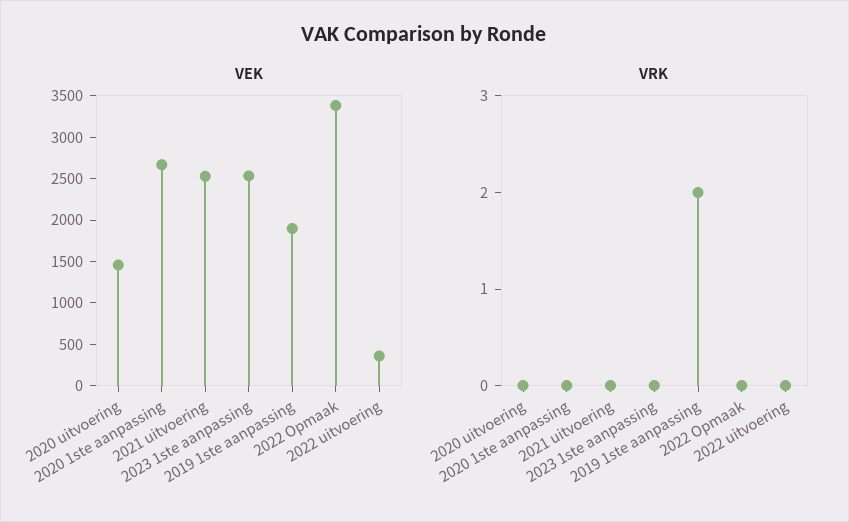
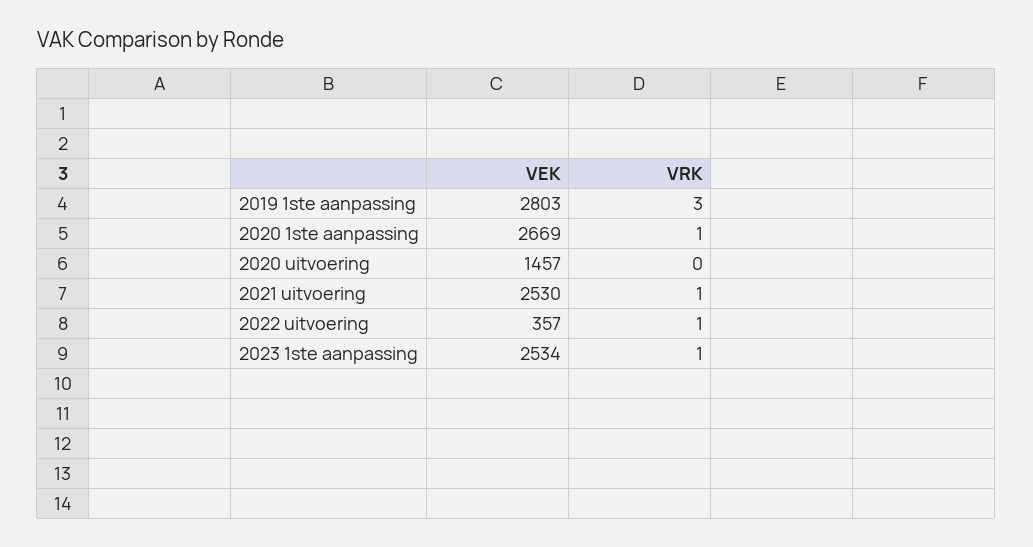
VEK, 2019 1ste aanpassing: 1900 -> 2803
VEK, 2022 Opmaak: 3400 -> none
VRK, 2020 1ste aanpassing: 0 -> 1
VRK, 2021 uitvoering: 0 -> 1
VRK, 2023 1ste aanpassing: 0 -> 1
VRK, 2019 1ste aanpassing: 2 -> 3
VRK, 2022 Opmaak: 0 -> none
VRK, 2022 uitvoering: 0 -> 1

